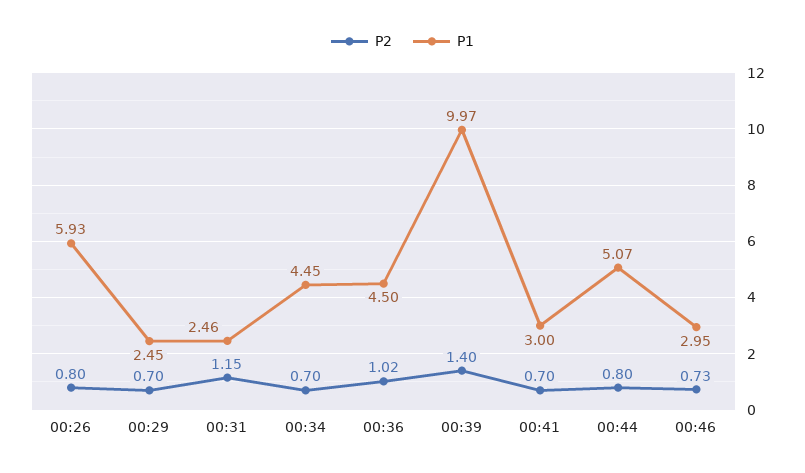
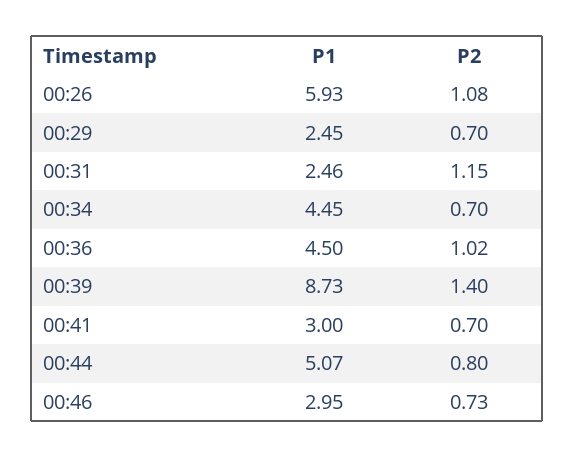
P2, 00:26: 0.8 -> 1.08
P1, 00:39: 9.97 -> 8.73

